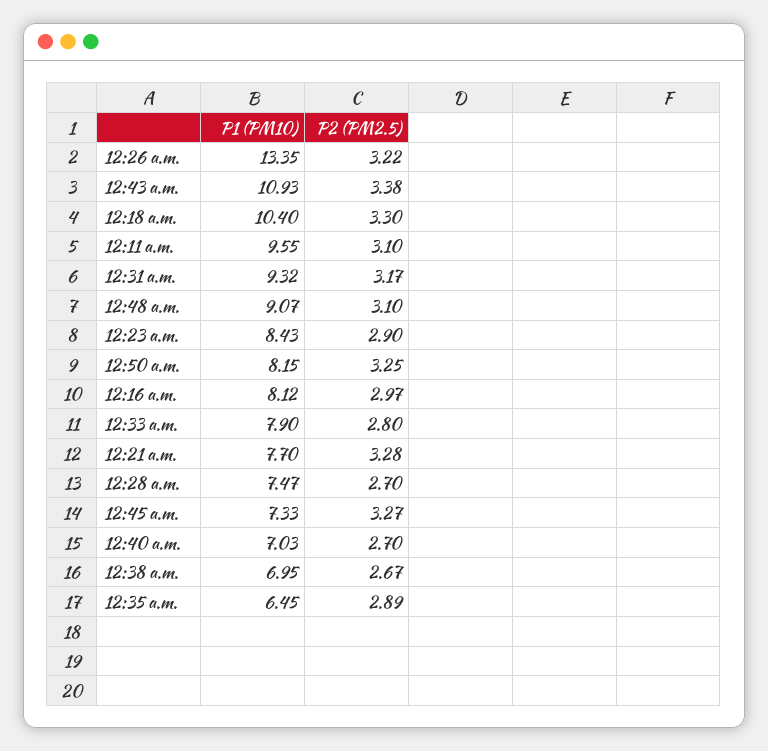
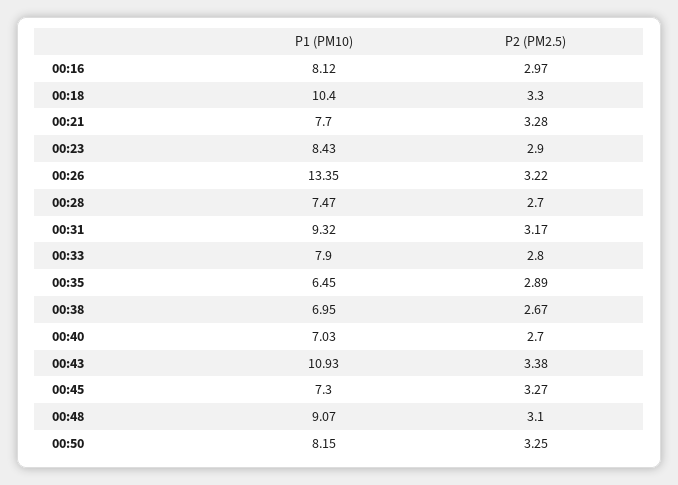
P1 (PM10), 12:11 a.m.: 9.55 -> none
P2 (PM2.5), 12:11 a.m.: 3.1 -> none
P1 (PM10), 12:45 a.m.: 7.33 -> 7.3

